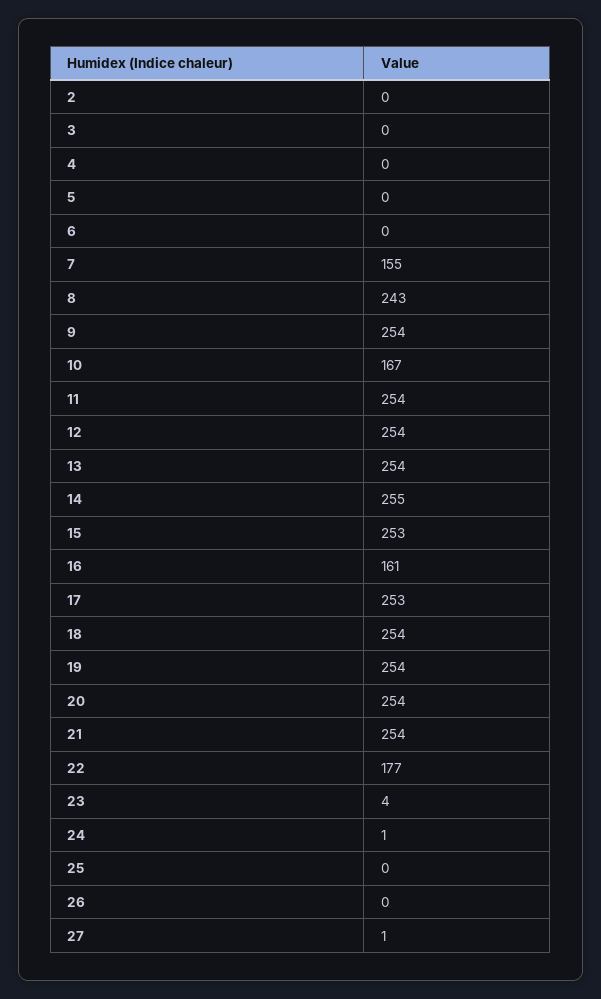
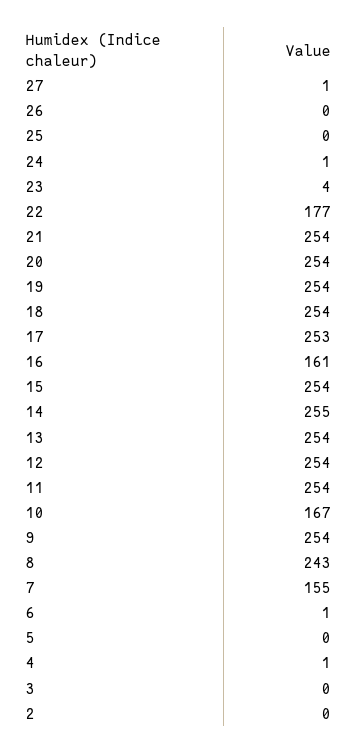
4: 0 -> 1
6: 0 -> 1
15: 253 -> 254

